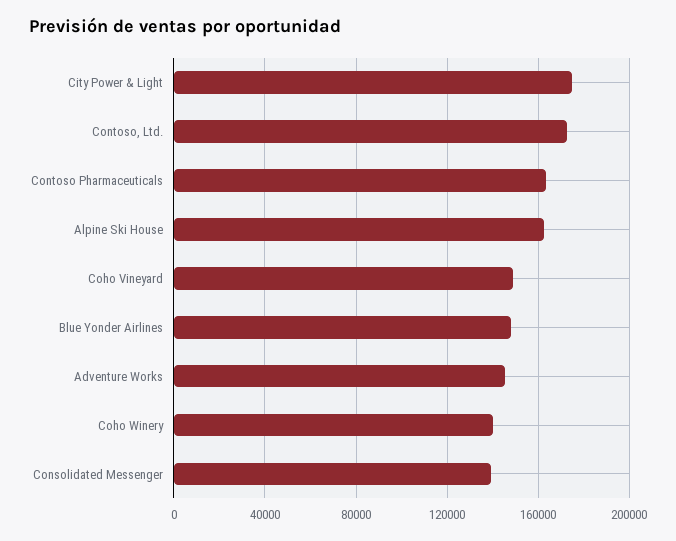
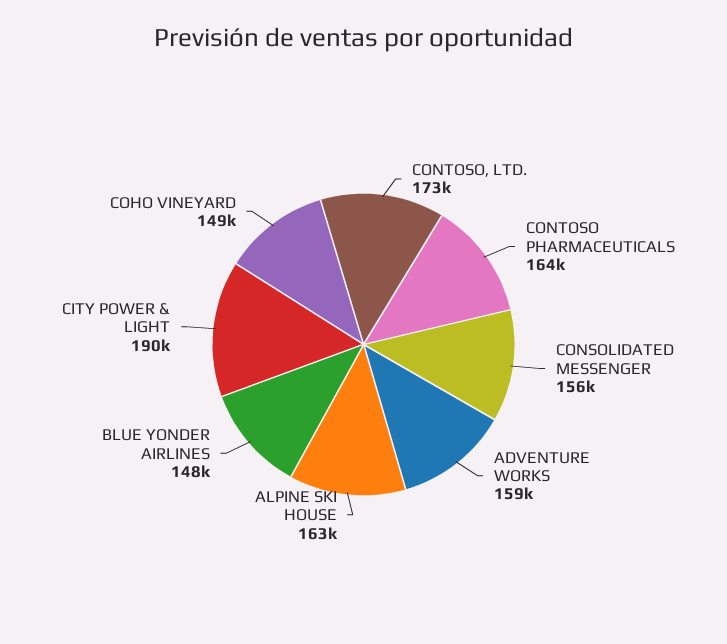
City Power & Light: 175000 -> 190000
Adventure Works: 145000 -> 159000
Coho Winery: 140000 -> none
Consolidated Messenger: 140000 -> 156000

